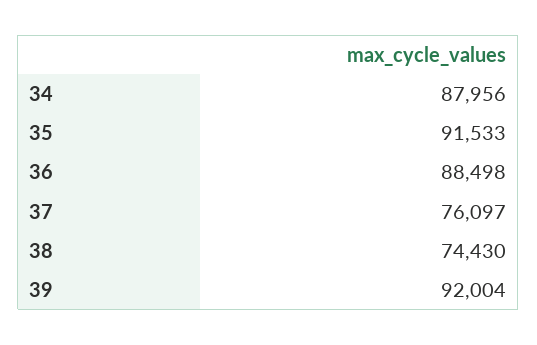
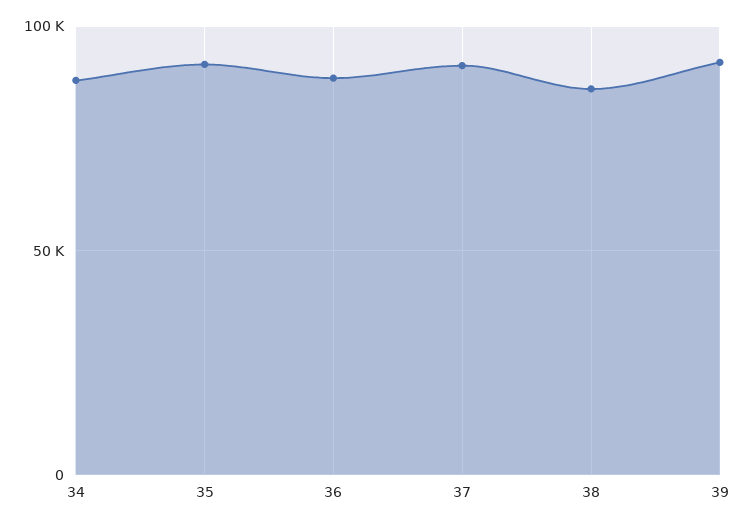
37: 76097 -> 90000
38: 74430 -> 85000

